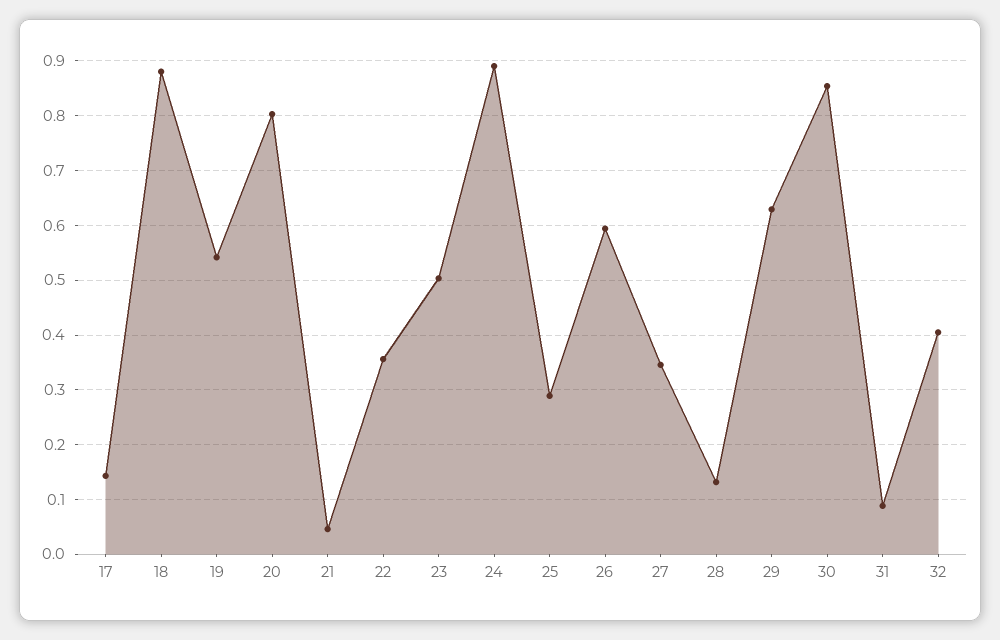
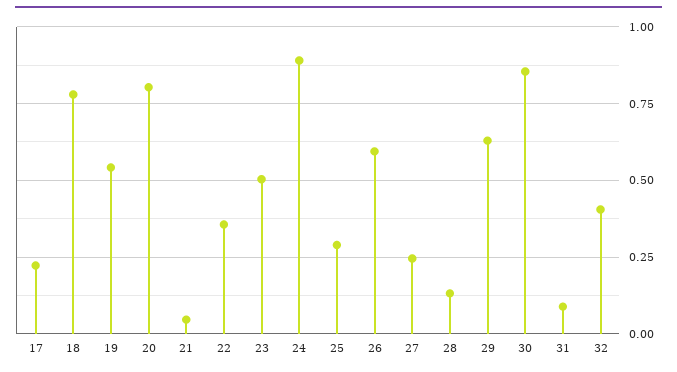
17: 0.14 -> 0.225
18: 0.88 -> 0.775
27: 0.34 -> 0.25

